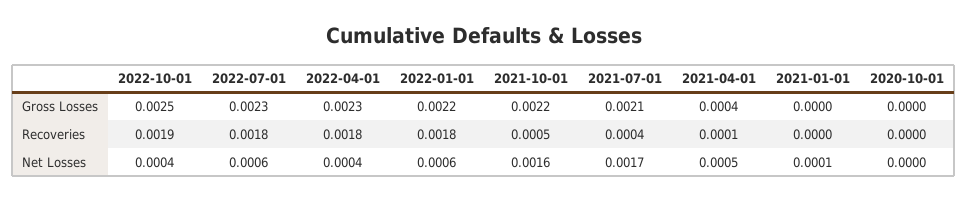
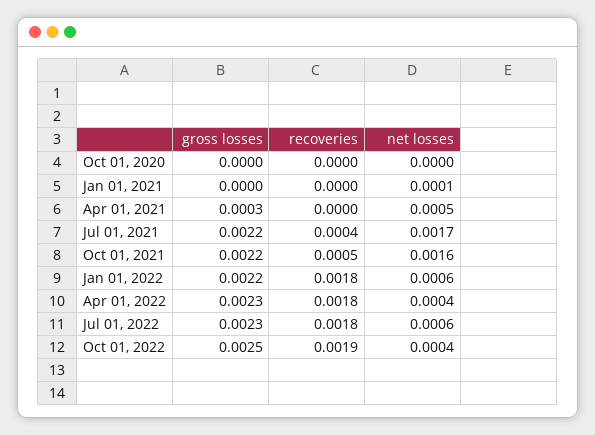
2021-07-01, Gross Losses: 0.0021 -> 0.0022
2021-04-01, Gross Losses: 0.0004 -> 0.0003
2021-04-01, Recoveries: 0.0001 -> 0

